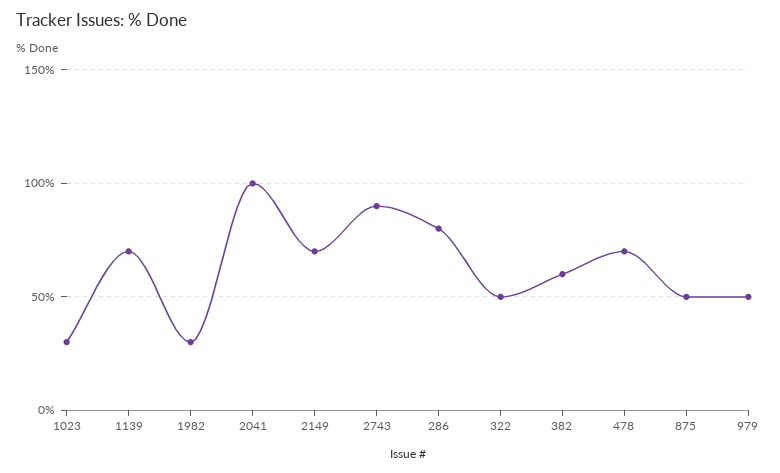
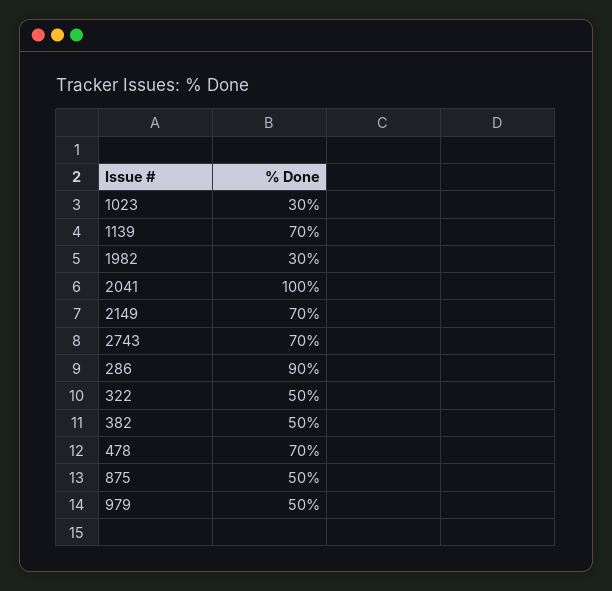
2743: 90 -> 70
286: 80 -> 90
382: 60 -> 50

